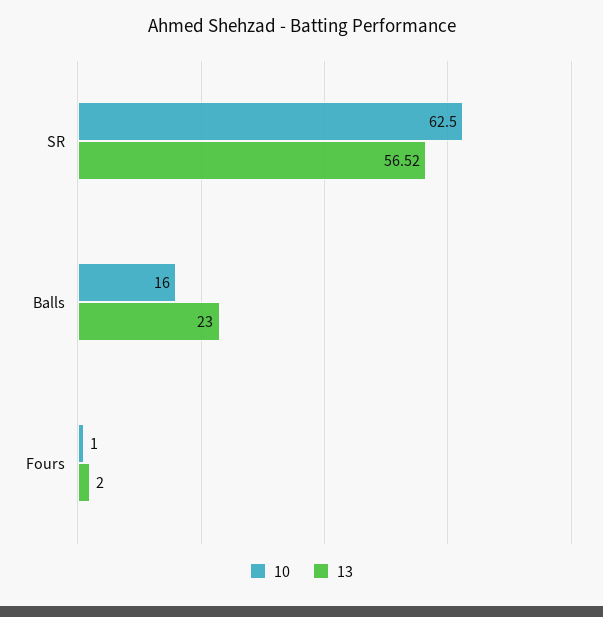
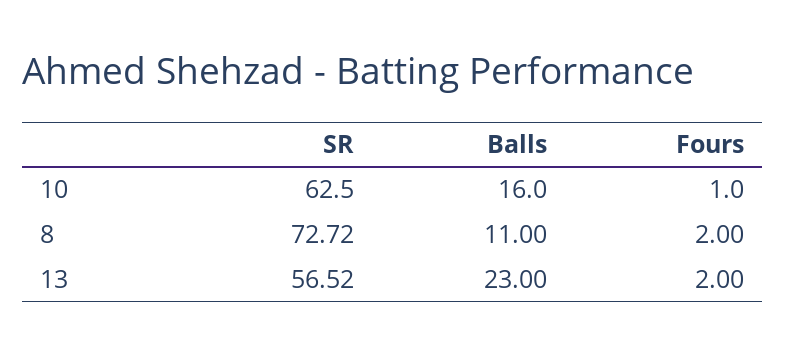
8, SR: none -> 72.72
8, Balls: none -> 11
8, Fours: none -> 2

